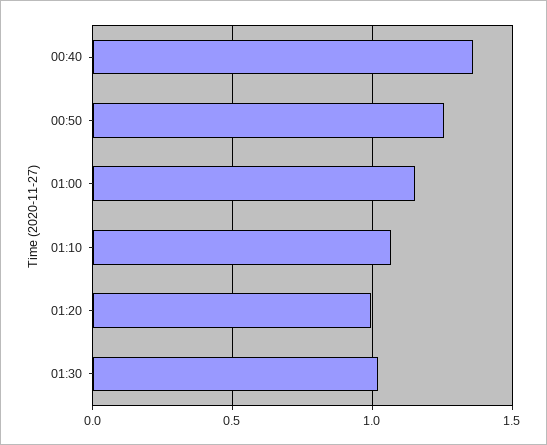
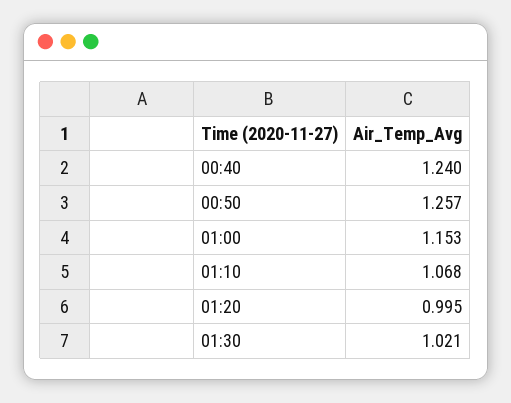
00:40: 1.35 -> 1.24

